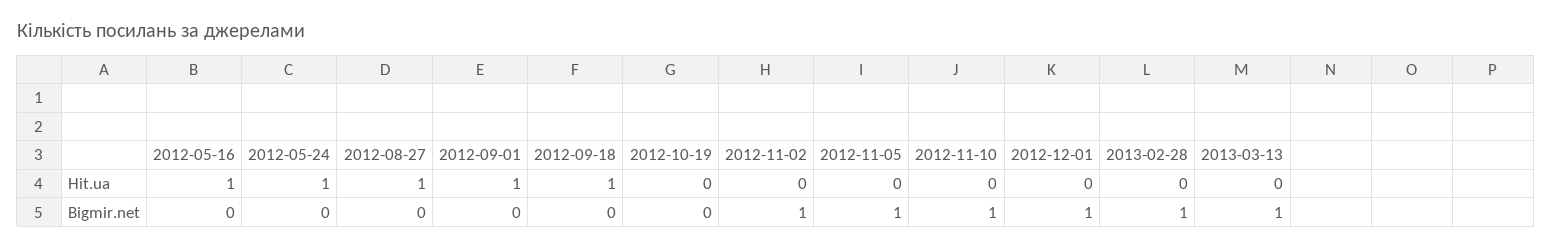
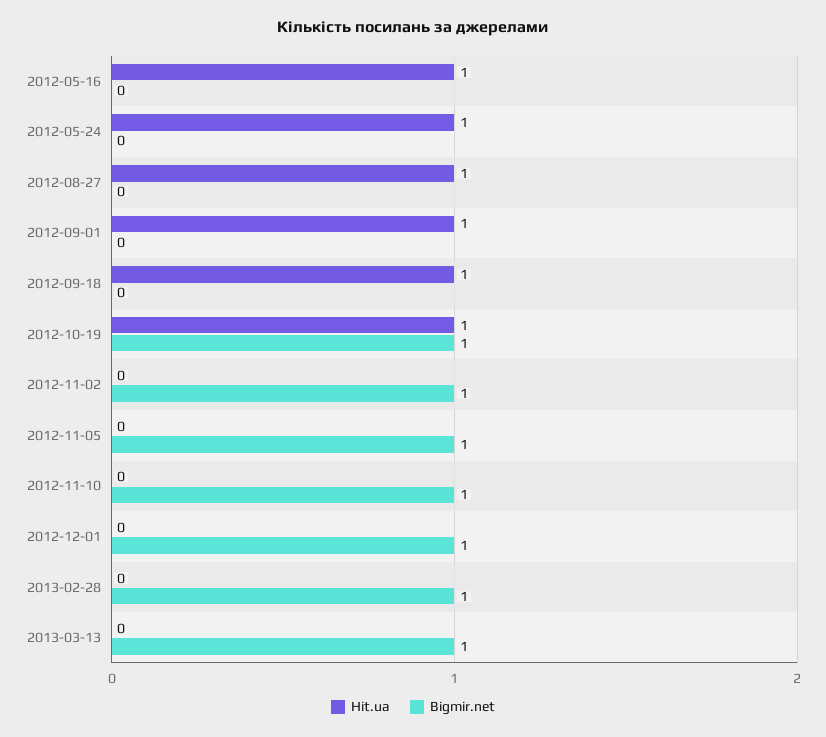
Hit.ua, 2012-10-19: 0 -> 1
Bigmir.net, 2012-10-19: 0 -> 1

